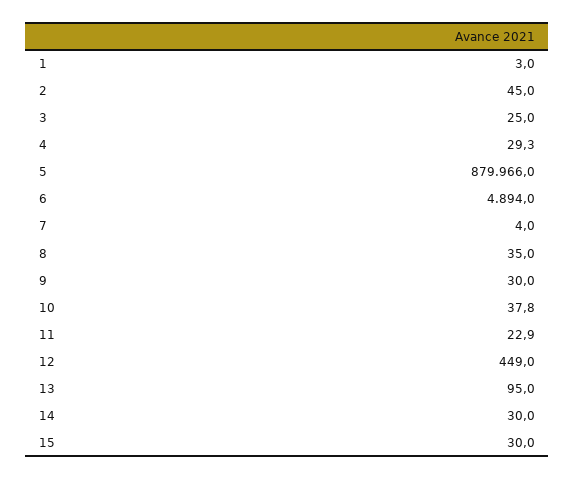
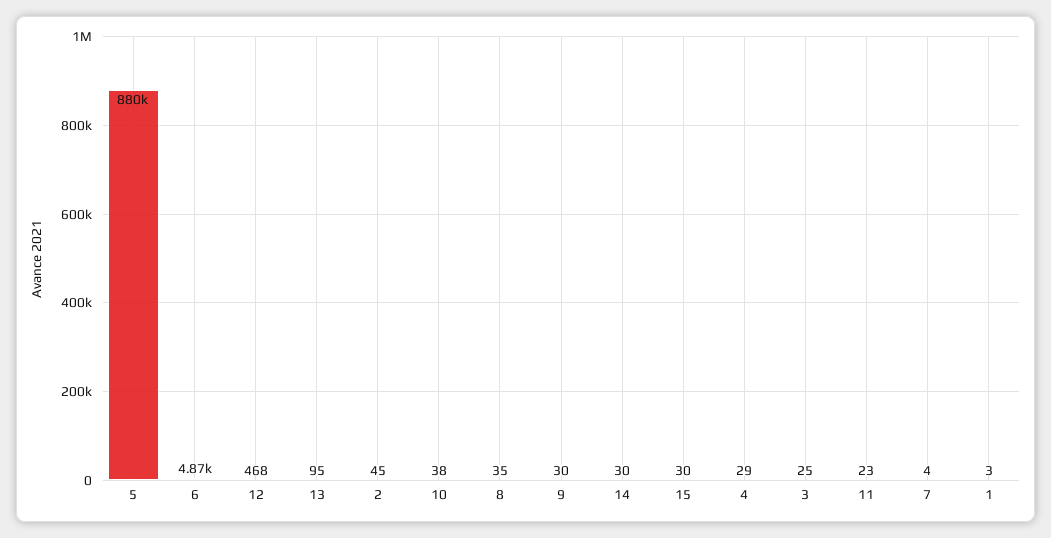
6: 4894 -> 4870
12: 449 -> 468

